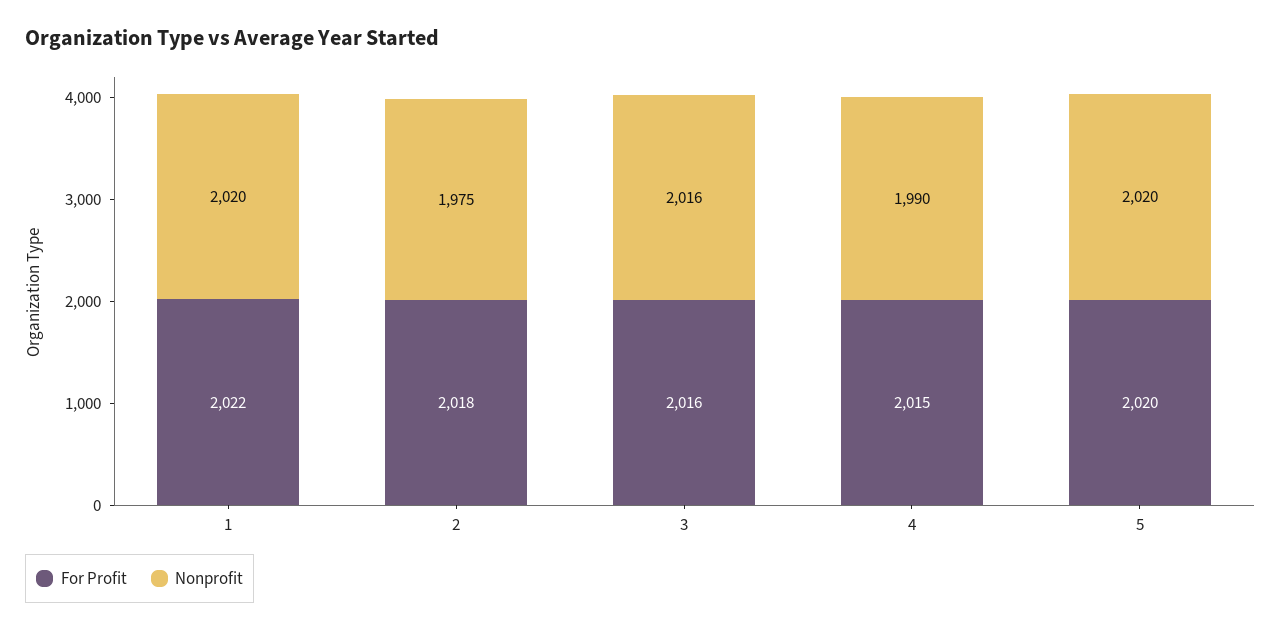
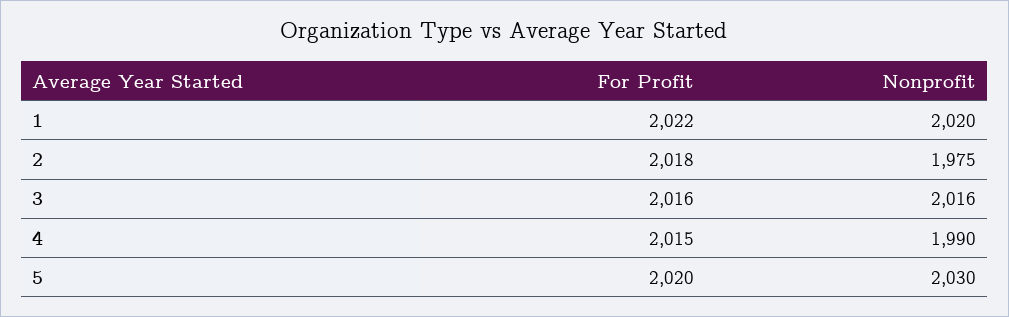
Nonprofit, 5: 2020 -> 2030

